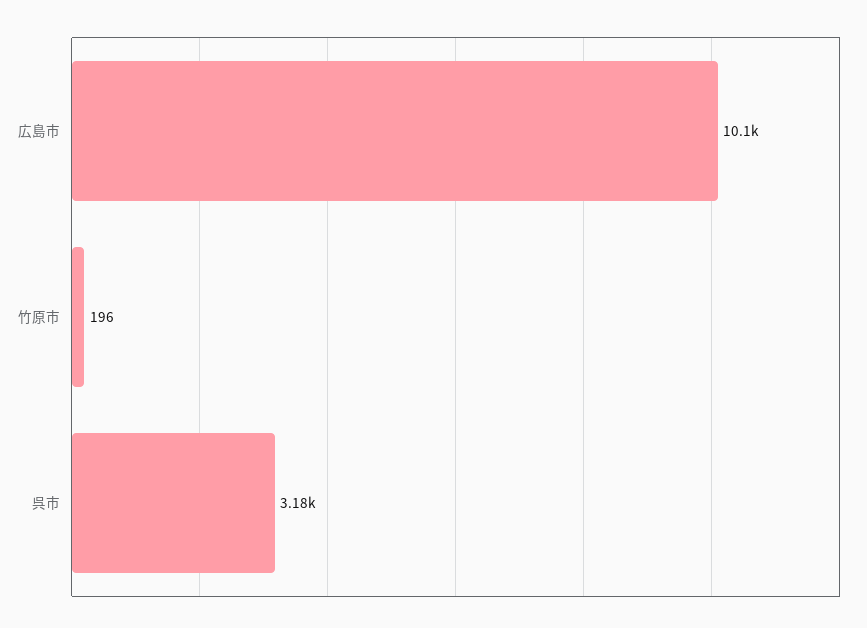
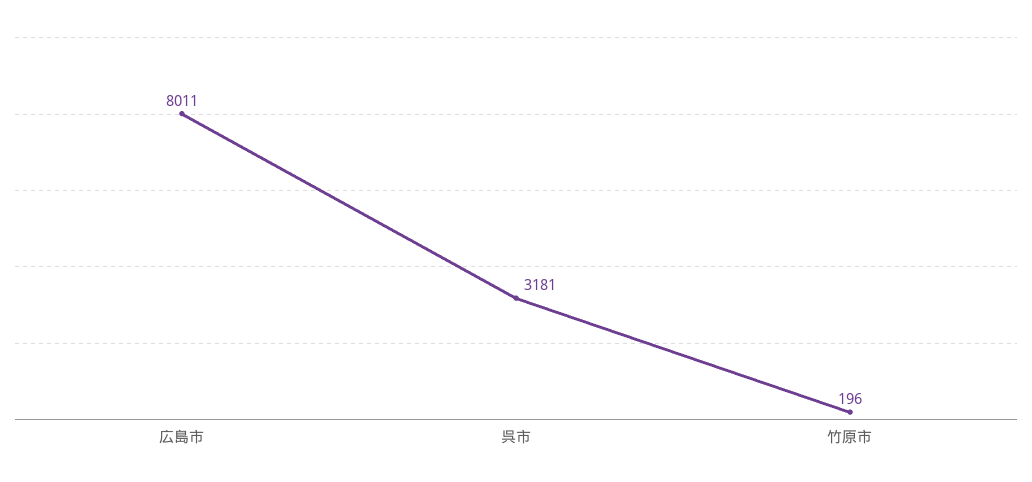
広島市: 10100 -> 8011

